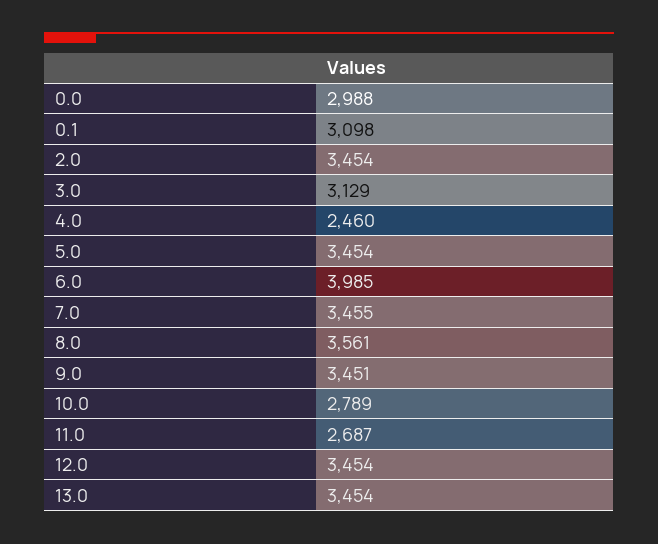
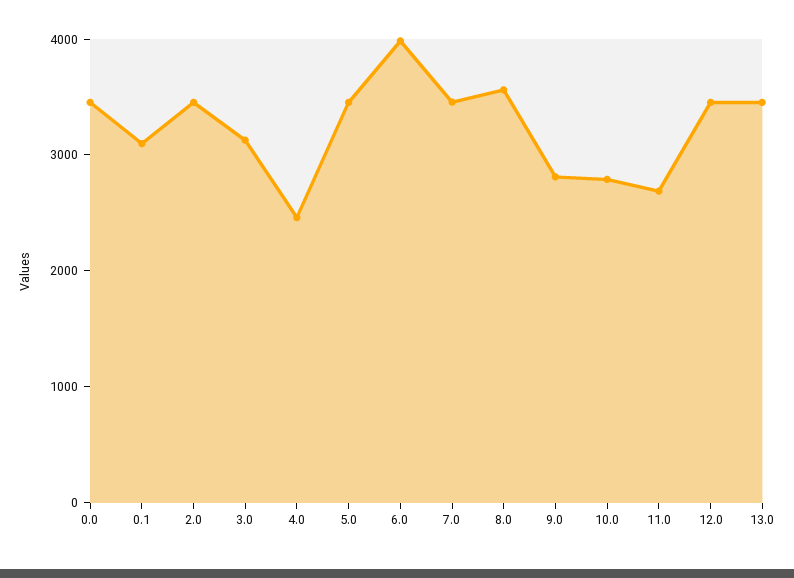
0.0: 2988 -> 3400
9.0: 3451 -> 2800

